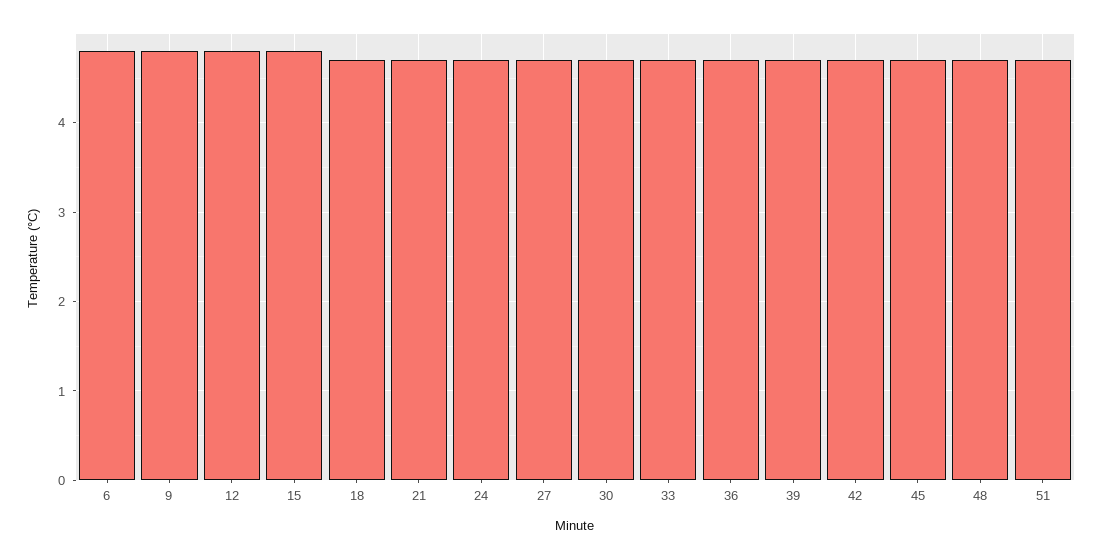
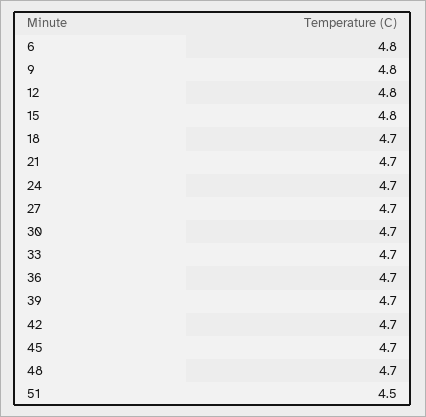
51: 4.7 -> 4.5

